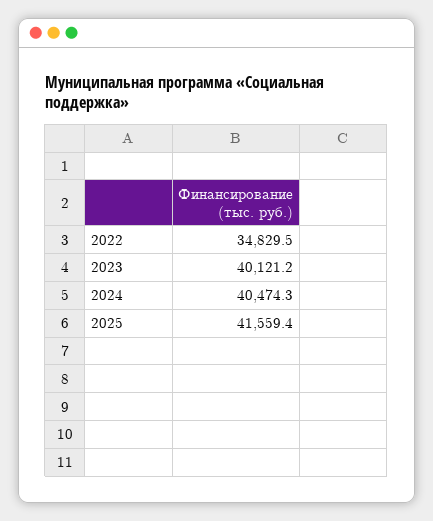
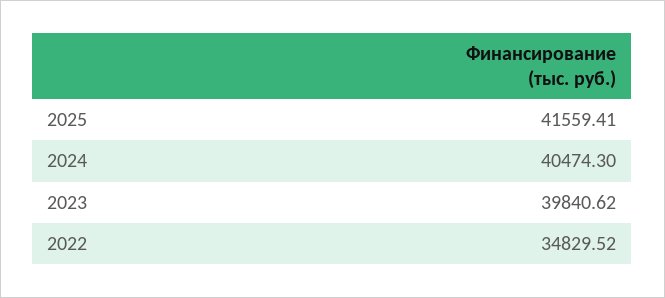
2023: 40121.2 -> 39840.62

